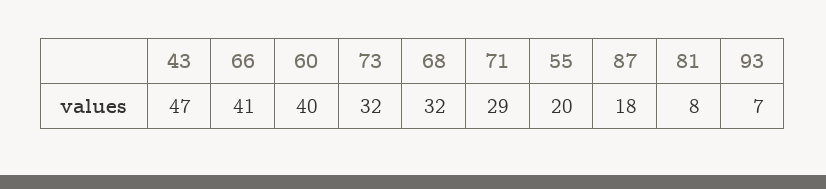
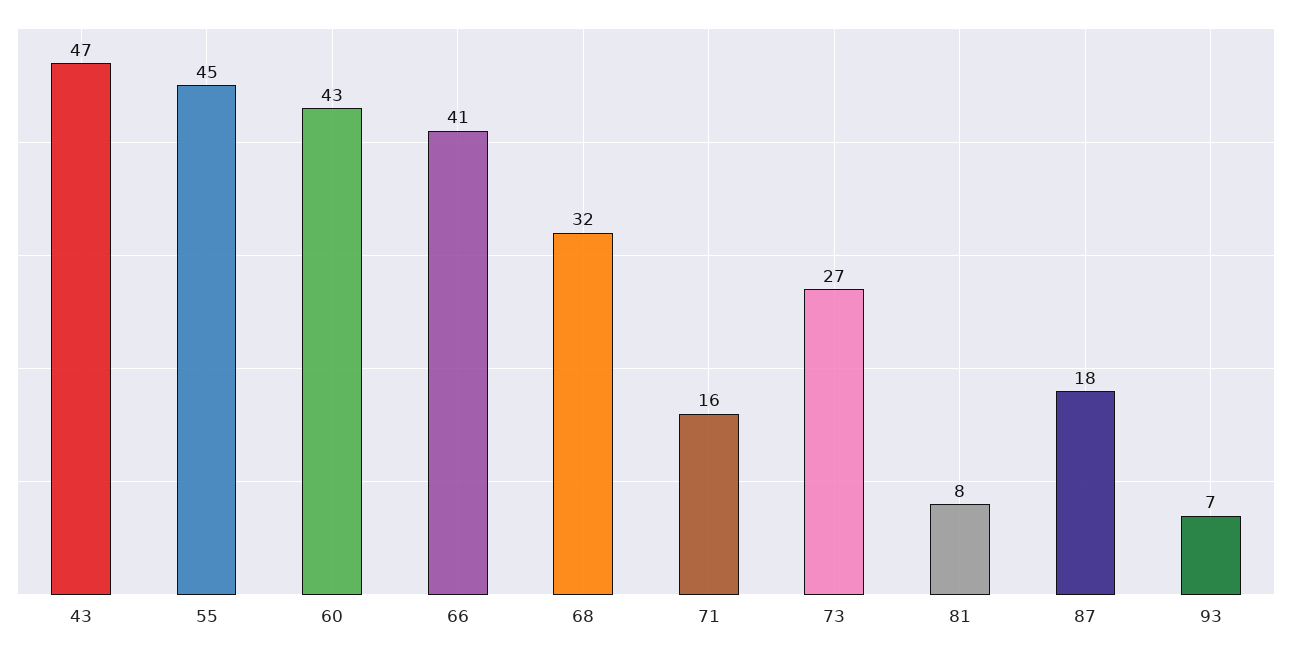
60: 40 -> 43
73: 32 -> 27
71: 29 -> 16
55: 20 -> 45

